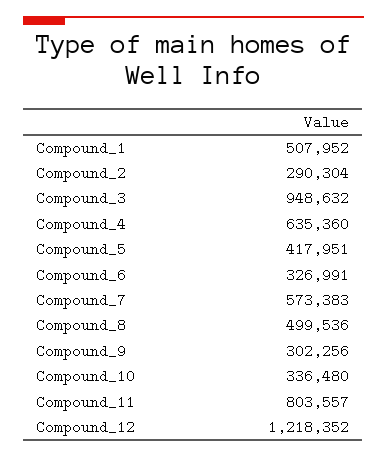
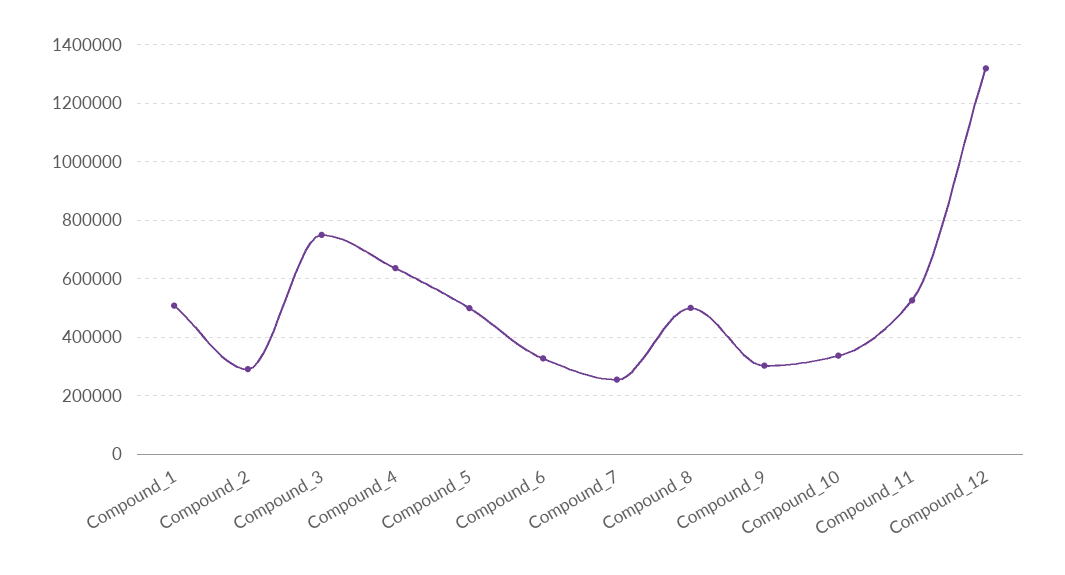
Compound_3: 948632 -> 750000
Compound_5: 417951 -> 500000
Compound_7: 573383 -> 250000
Compound_11: 803557 -> 525000
Compound_12: 1218352 -> 1325000

